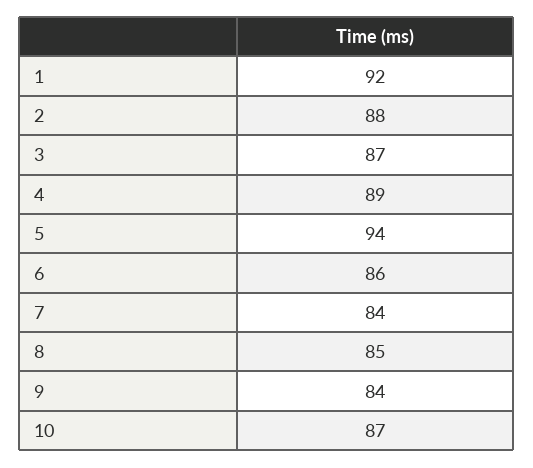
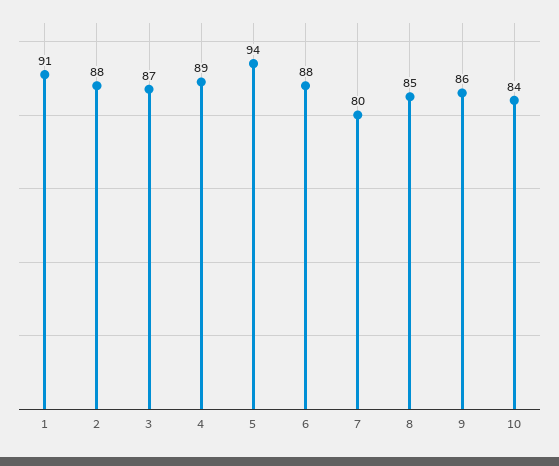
1: 92 -> 91
6: 86 -> 88
7: 84 -> 80
9: 84 -> 86
10: 87 -> 84

